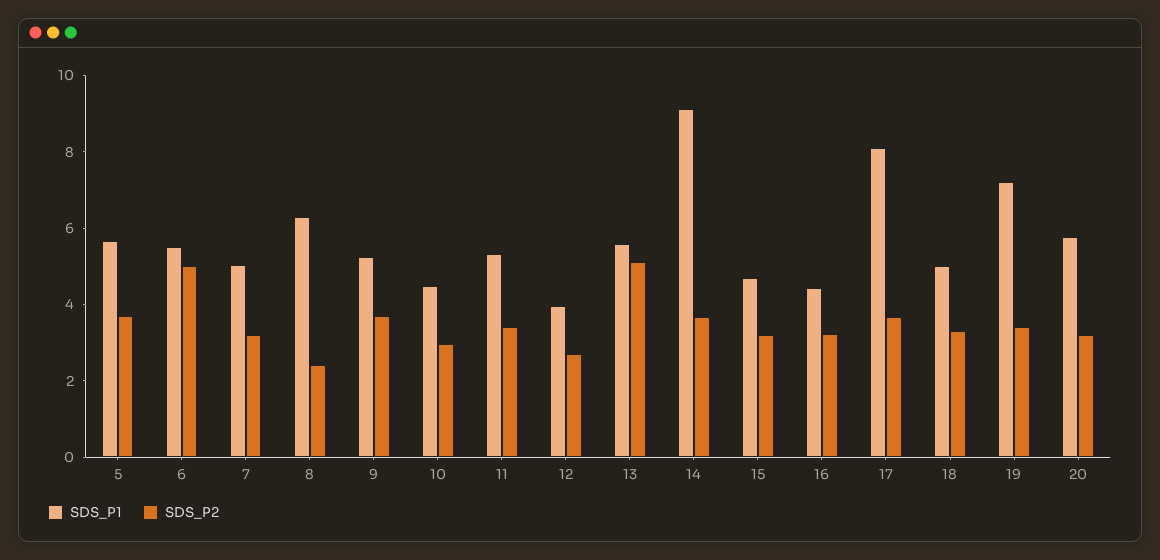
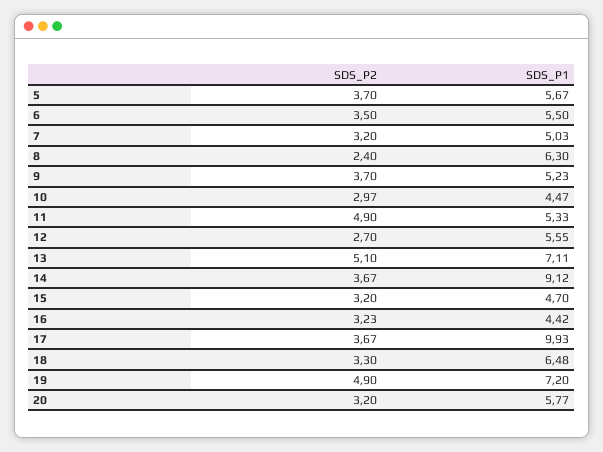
SDS_P2, 6: 5 -> 3.5
SDS_P2, 11: 3.5 -> 4.9
SDS_P1, 12: 4 -> 5.55
SDS_P1, 13: 5.5 -> 7.11
SDS_P1, 17: 8 -> 9.93
SDS_P1, 18: 5 -> 6.48
SDS_P2, 19: 3.5 -> 4.9

